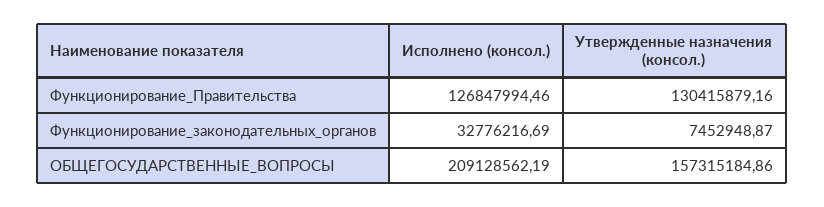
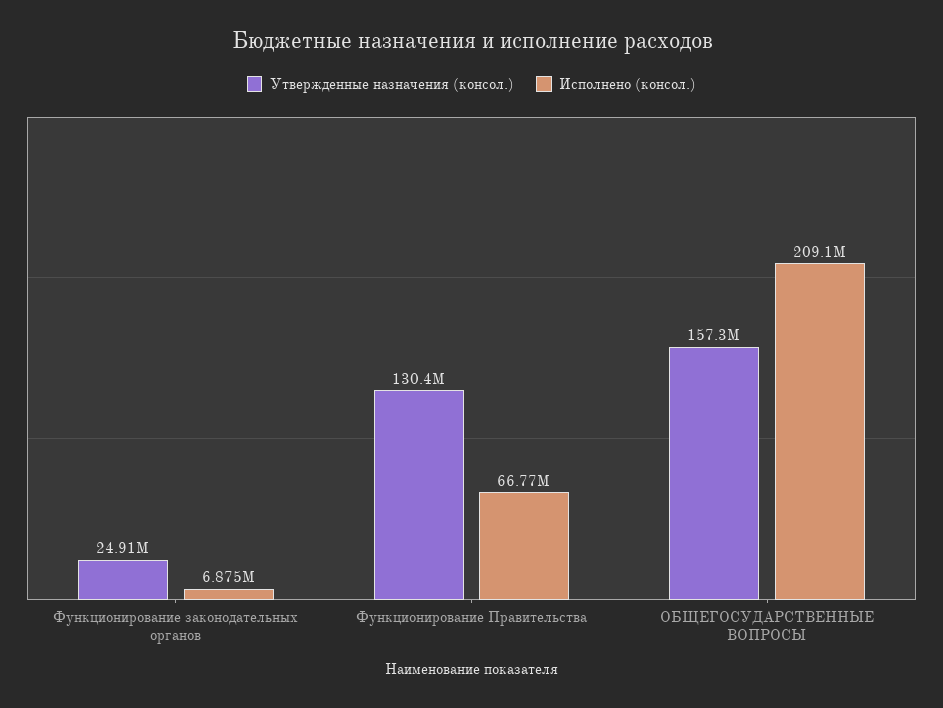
Исполнено (консол.), Функционирование_Правительства: 126847994.46 -> 66770000
Исполнено (консол.), Функционирование_законодательных_органов: 32776216.69 -> 6875000
Утвержденные назначения (консол.), Функционирование_законодательных_органов: 7452948.87 -> 24910000

